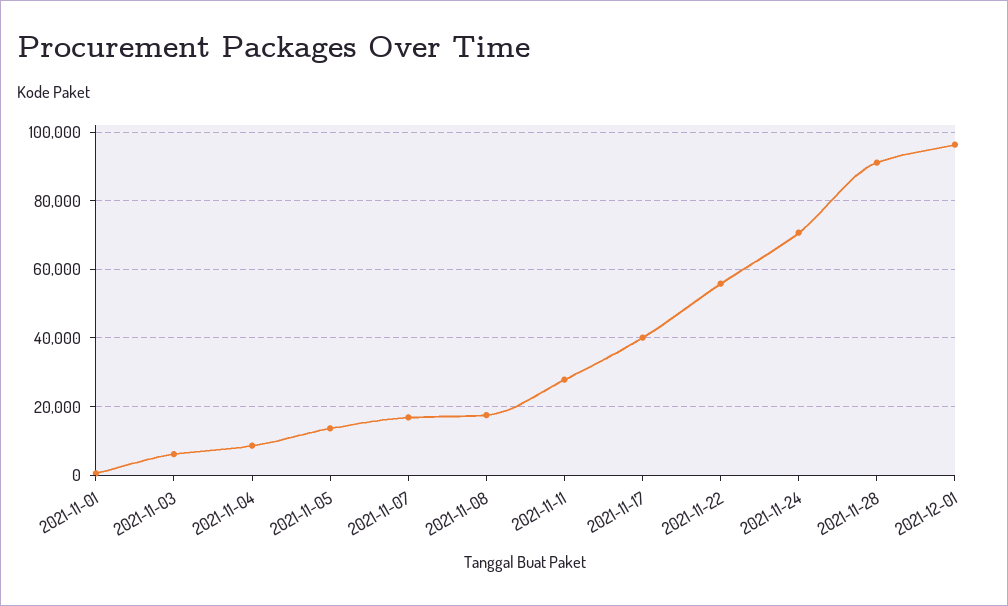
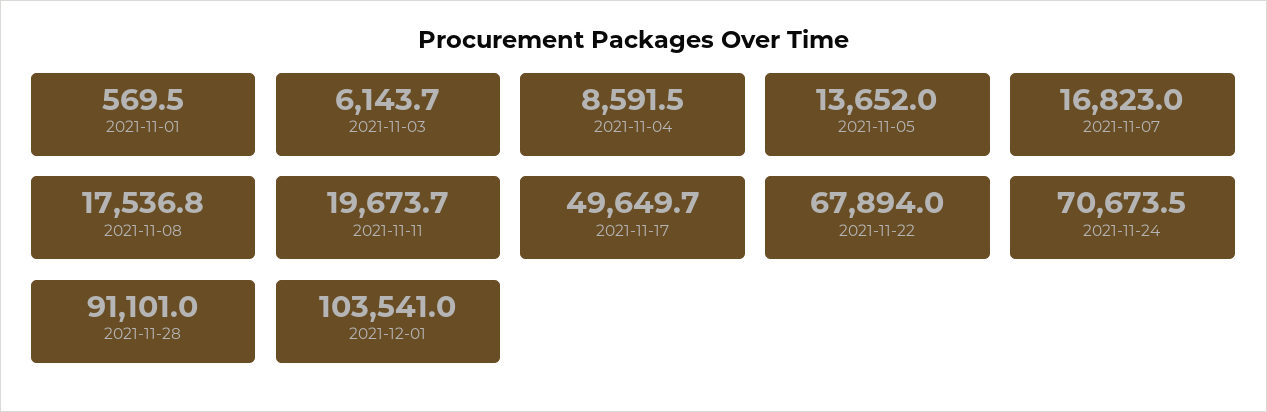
2021-11-11: 28000 -> 19673.7
2021-11-17: 40000 -> 49649.7
2021-11-22: 56000 -> 67894
2021-12-01: 96000 -> 103541

